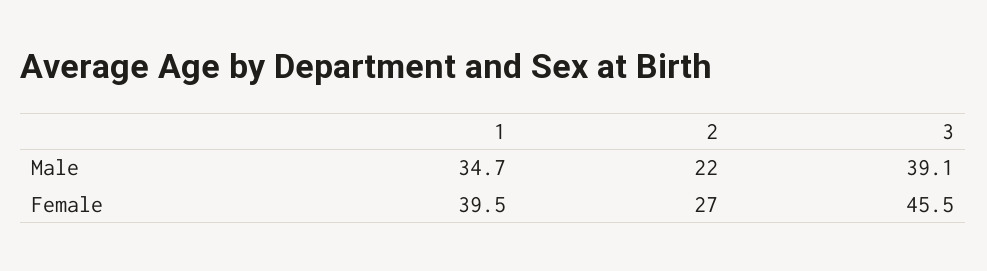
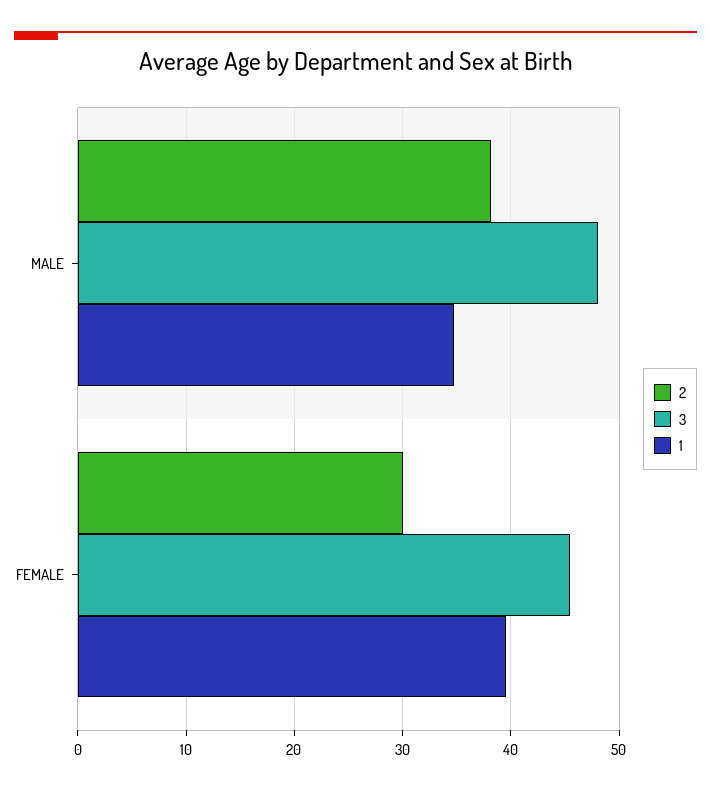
2, Male: 22 -> 38
3, Male: 39.1 -> 48
2, Female: 27 -> 30

